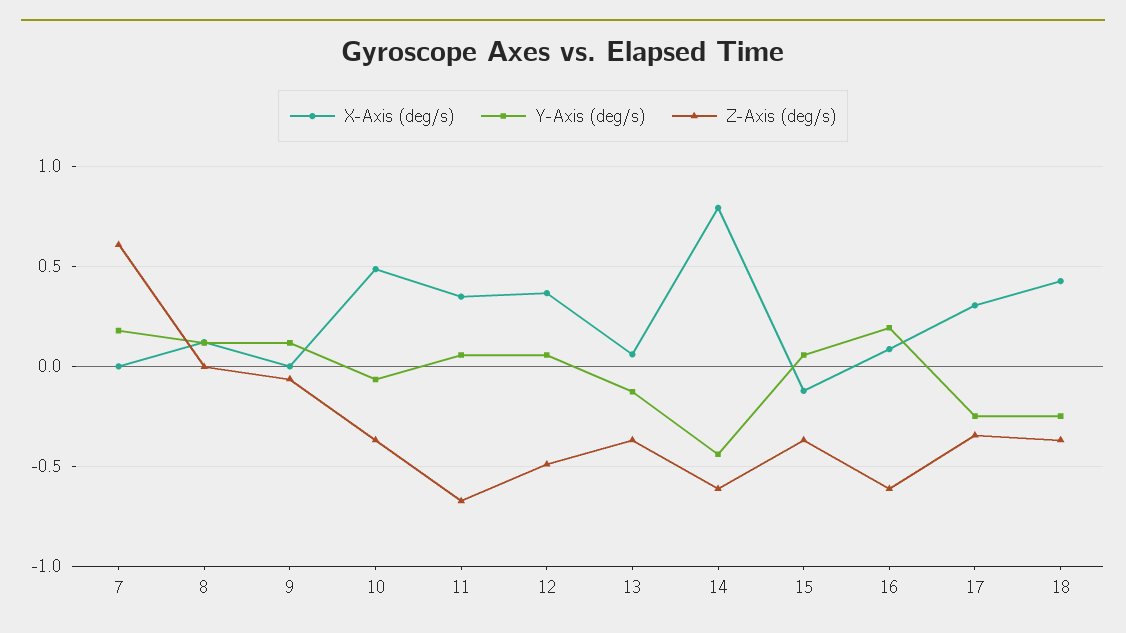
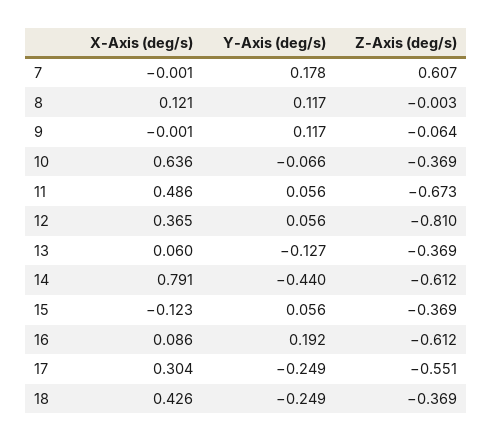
X-Axis (deg/s), 10: 0.5 -> 0.636
X-Axis (deg/s), 11: 0.35 -> 0.486
Z-Axis (deg/s), 12: -0.5 -> -0.81
Z-Axis (deg/s), 17: -0.35 -> -0.551

